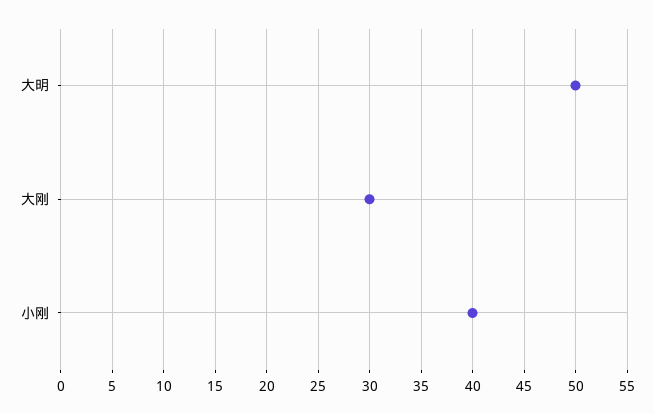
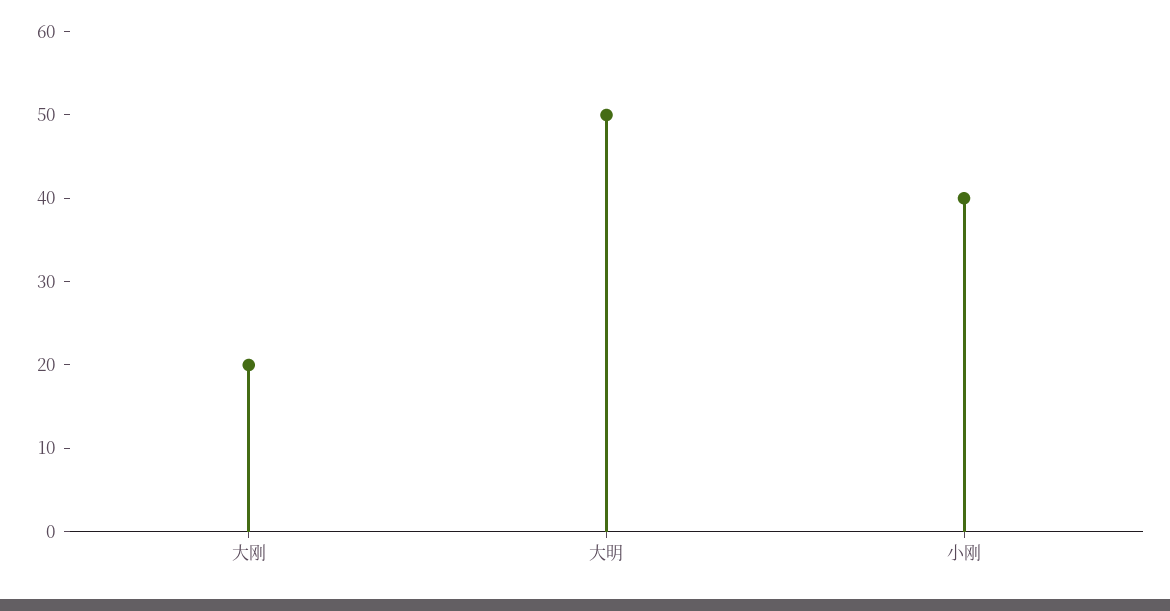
大刚: 30 -> 20

